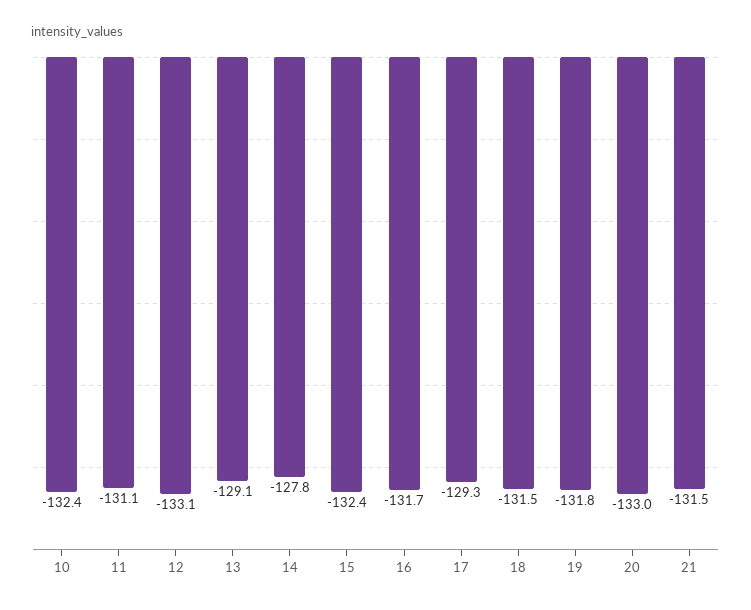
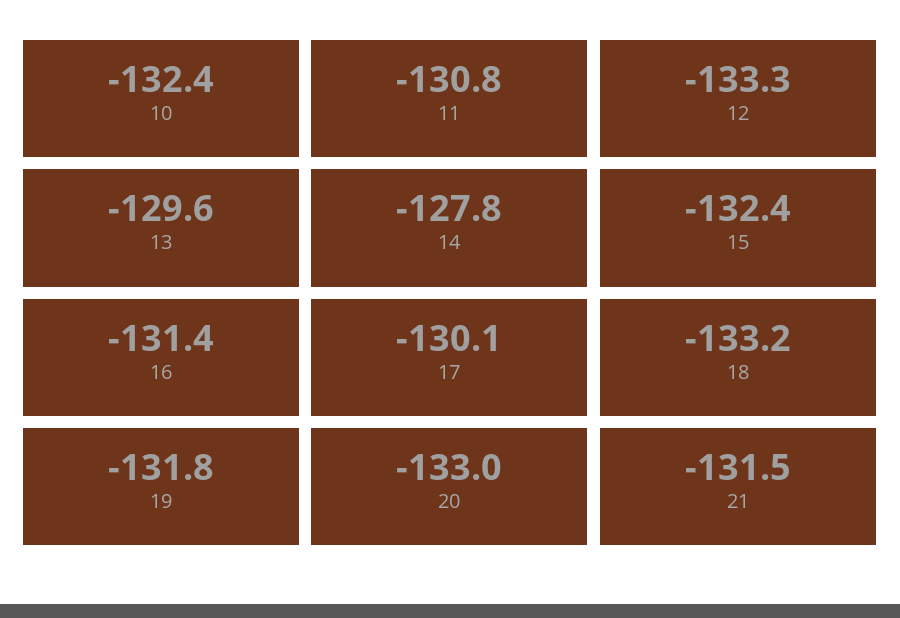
11: -131.1 -> -130.8
12: -133.1 -> -133.3
13: -129.1 -> -129.6
16: -131.7 -> -131.4
17: -129.3 -> -130.1
18: -131.5 -> -133.2

